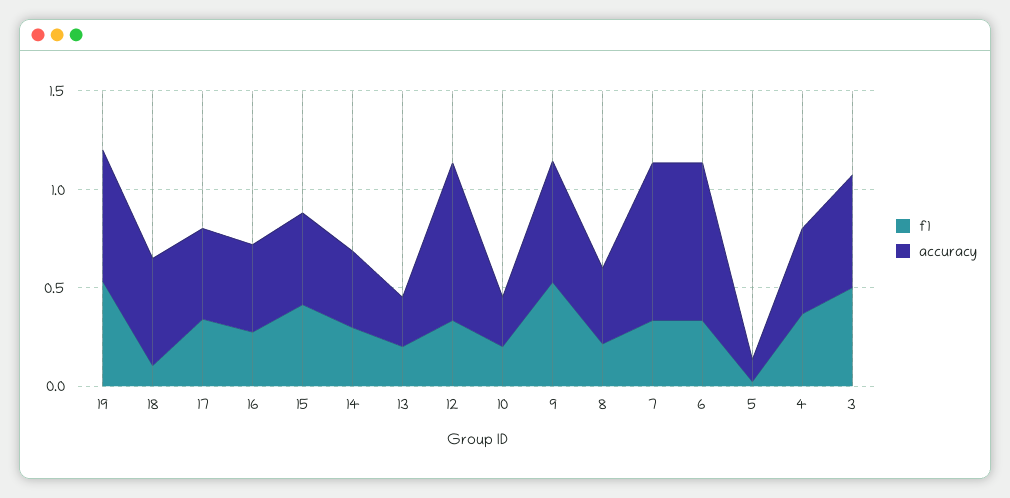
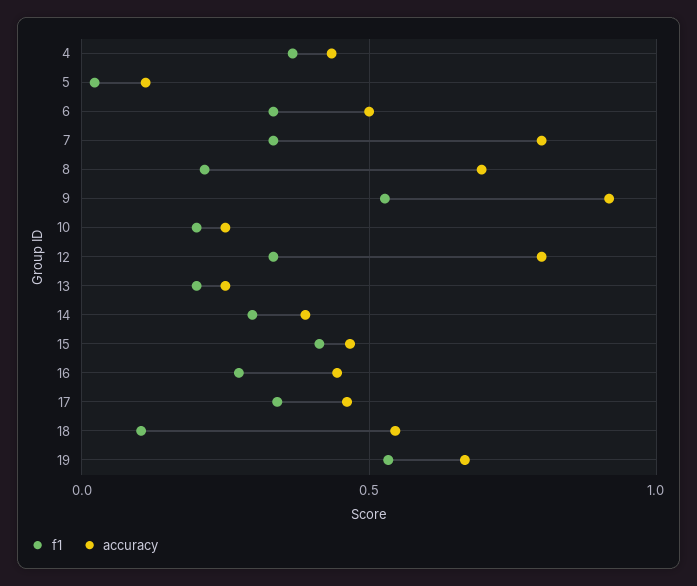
accuracy, 9: 0.6 -> 0.9
accuracy, 8: 0.4 -> 0.7
accuracy, 6: 0.8 -> 0.5
f1, 3: 0.5 -> none
accuracy, 3: 0.6 -> none

